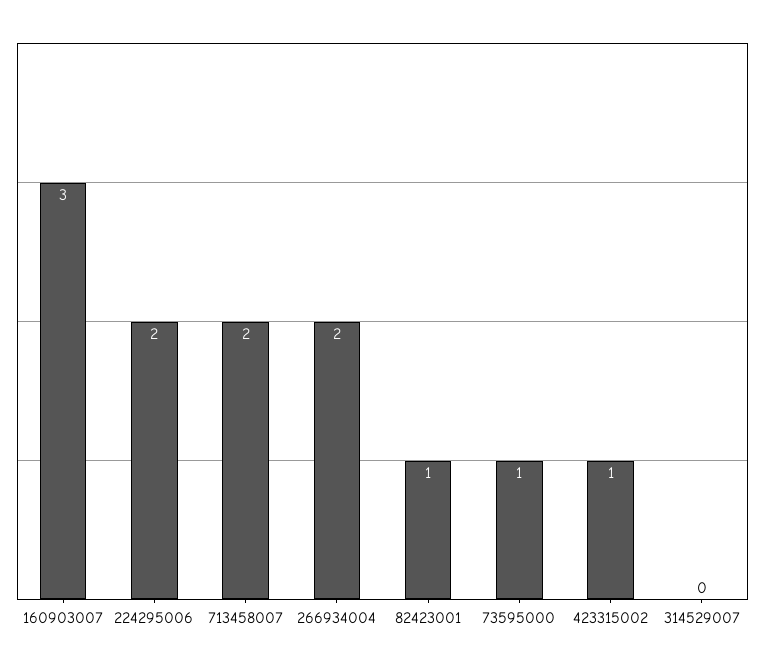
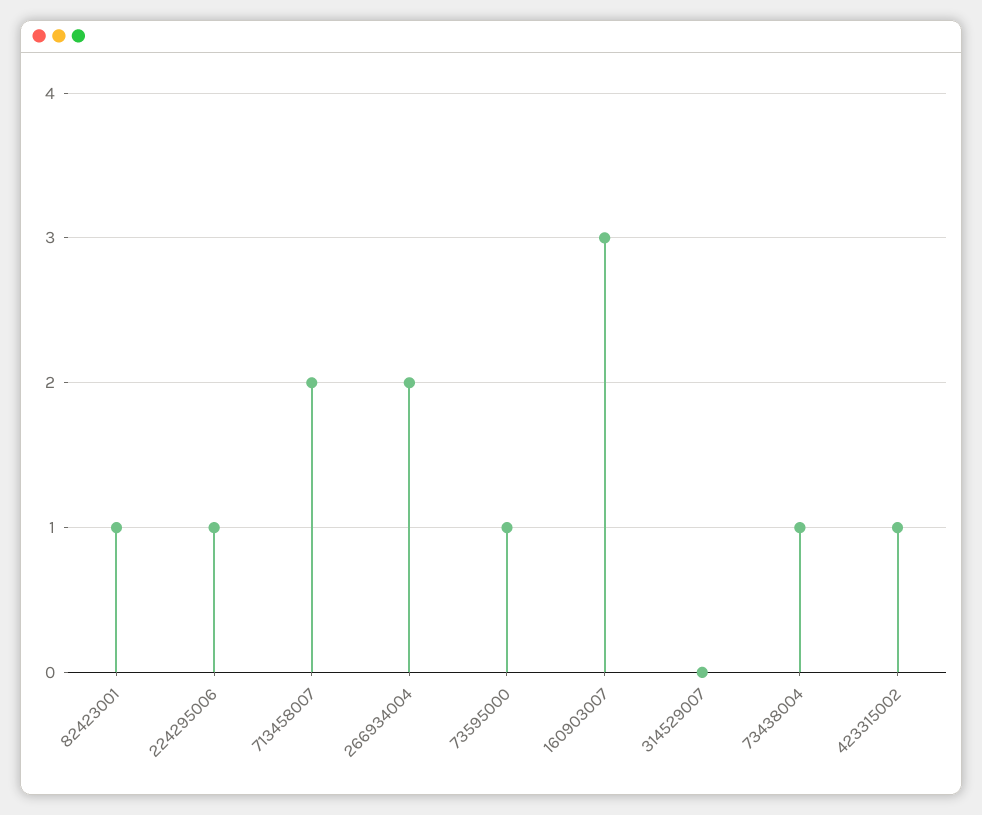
224295006: 2 -> 1
73438004: none -> 1

